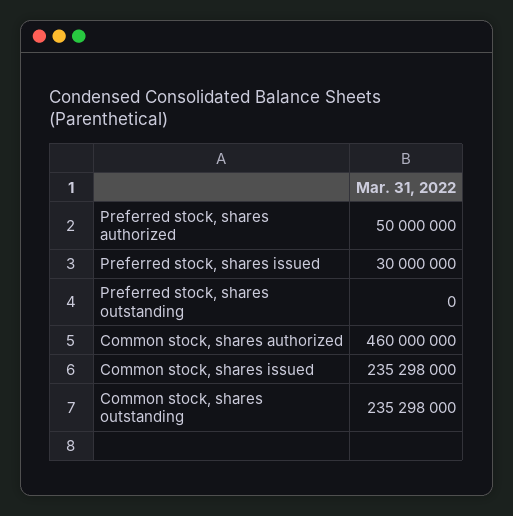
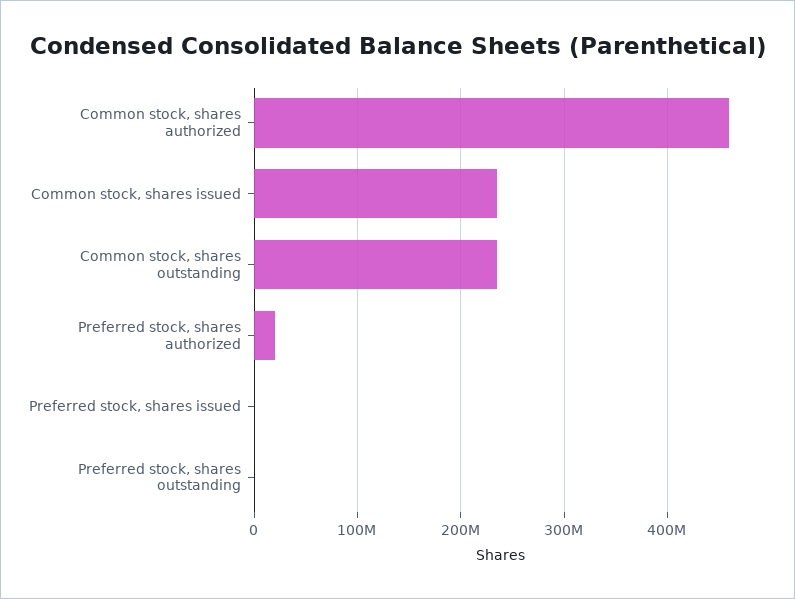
Preferred stock, shares authorized: 50000000 -> 20000000
Preferred stock, shares issued: 30000000 -> 0

